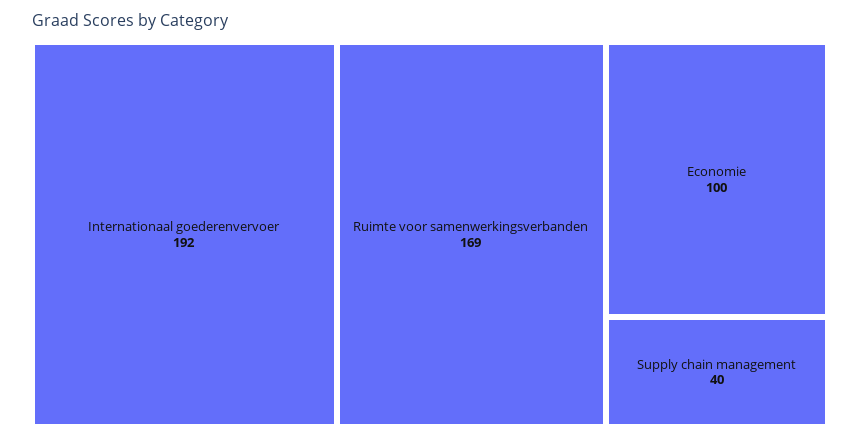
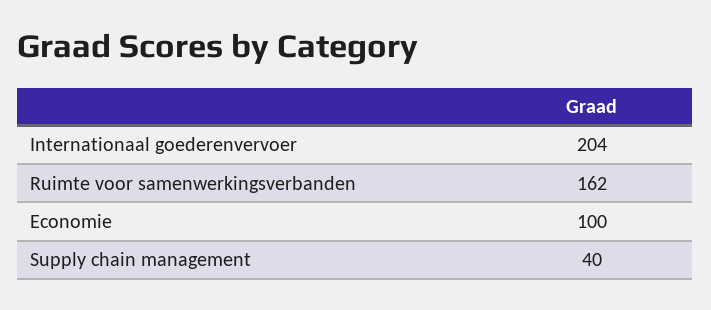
Internationaal goederenvervoer: 192 -> 204
Ruimte voor samenwerkingsverbanden: 169 -> 162

